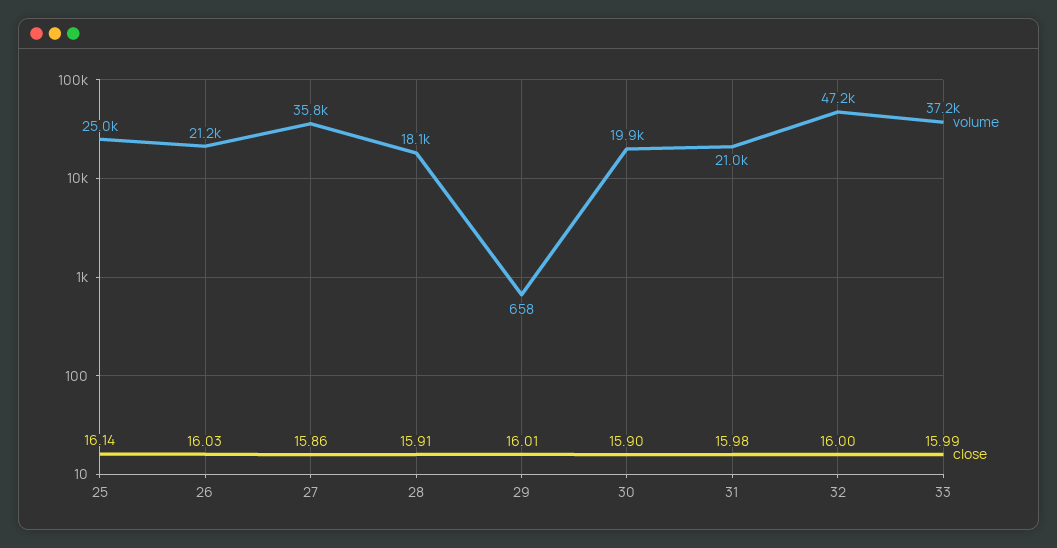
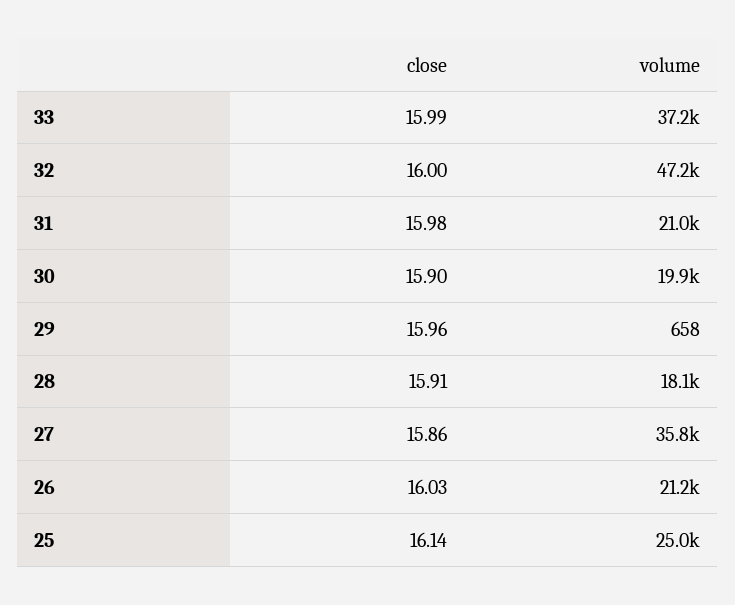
close, 29: 16.01 -> 15.96

